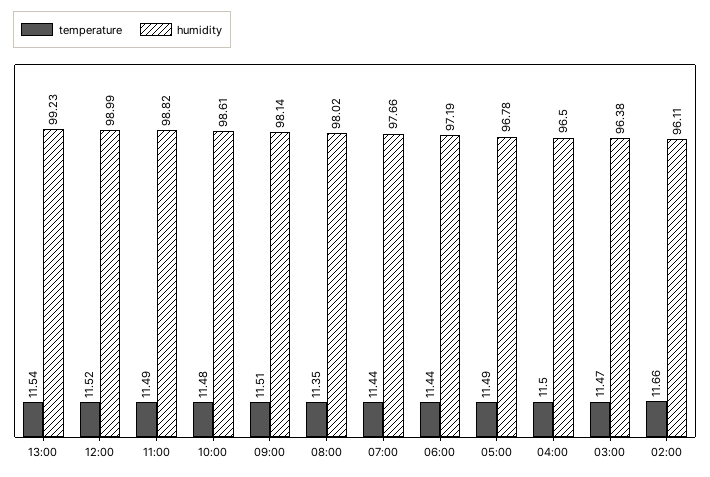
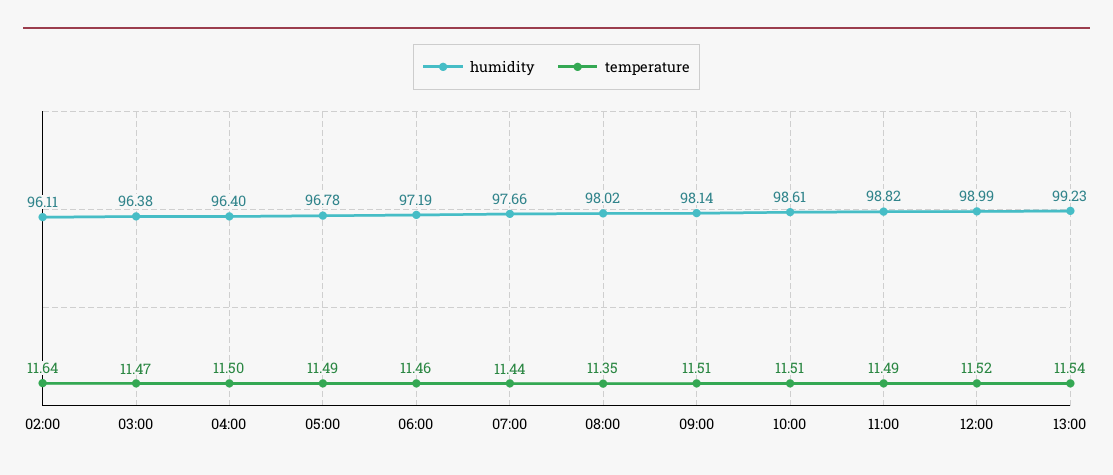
temperature, 10:00: 11.48 -> 11.51
temperature, 06:00: 11.44 -> 11.46
humidity, 04:00: 96.5 -> 96.4
temperature, 02:00: 11.66 -> 11.64

